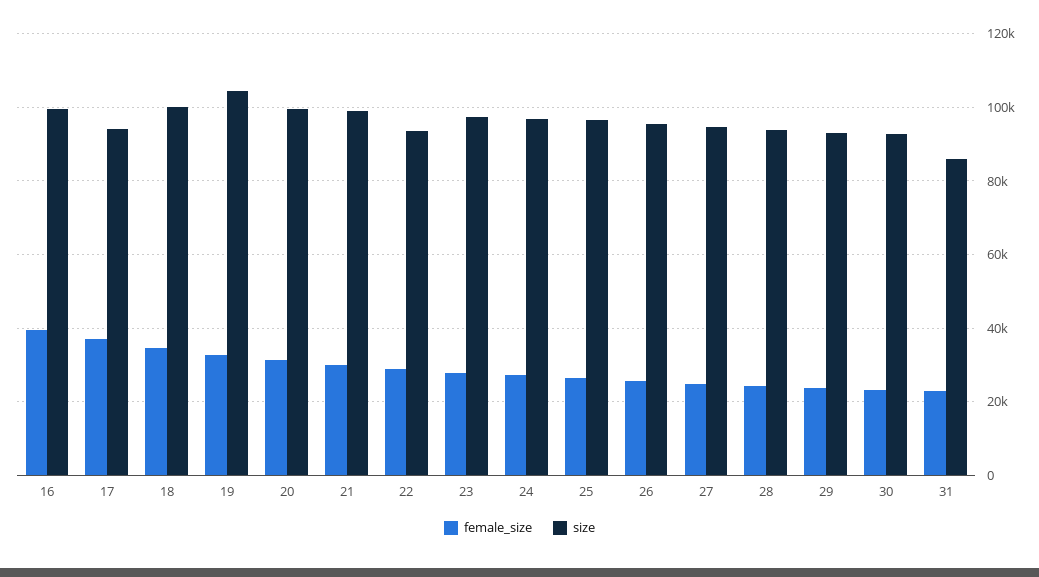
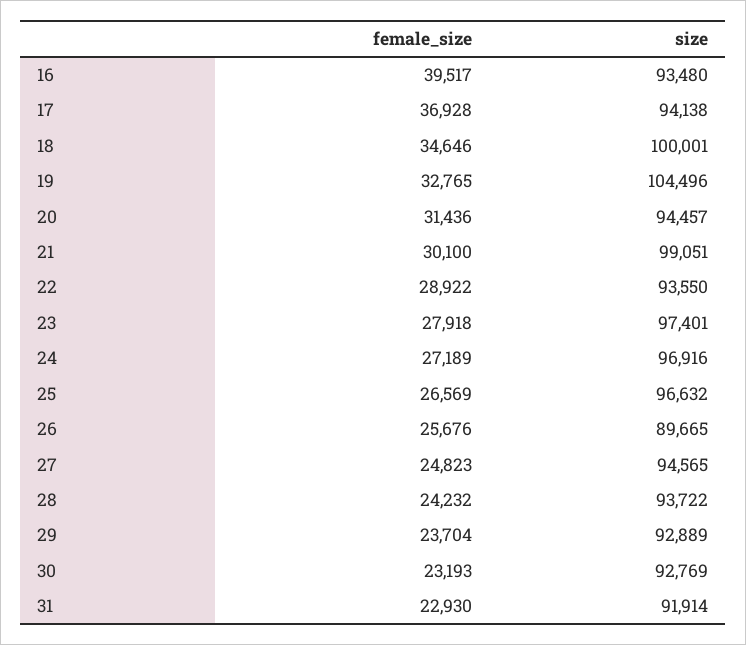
size, 16: 100000 -> 93480
size, 20: 100000 -> 94457
size, 26: 96000 -> 89665
size, 31: 86000 -> 91914

